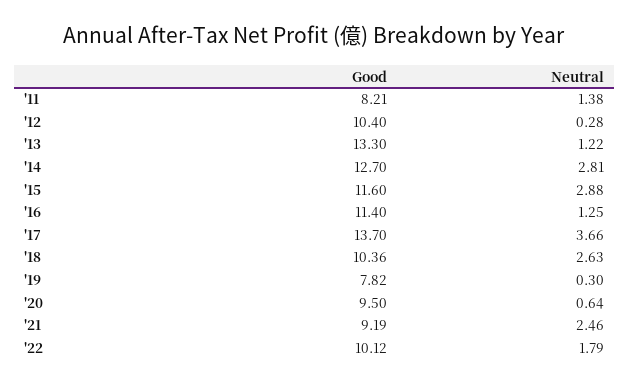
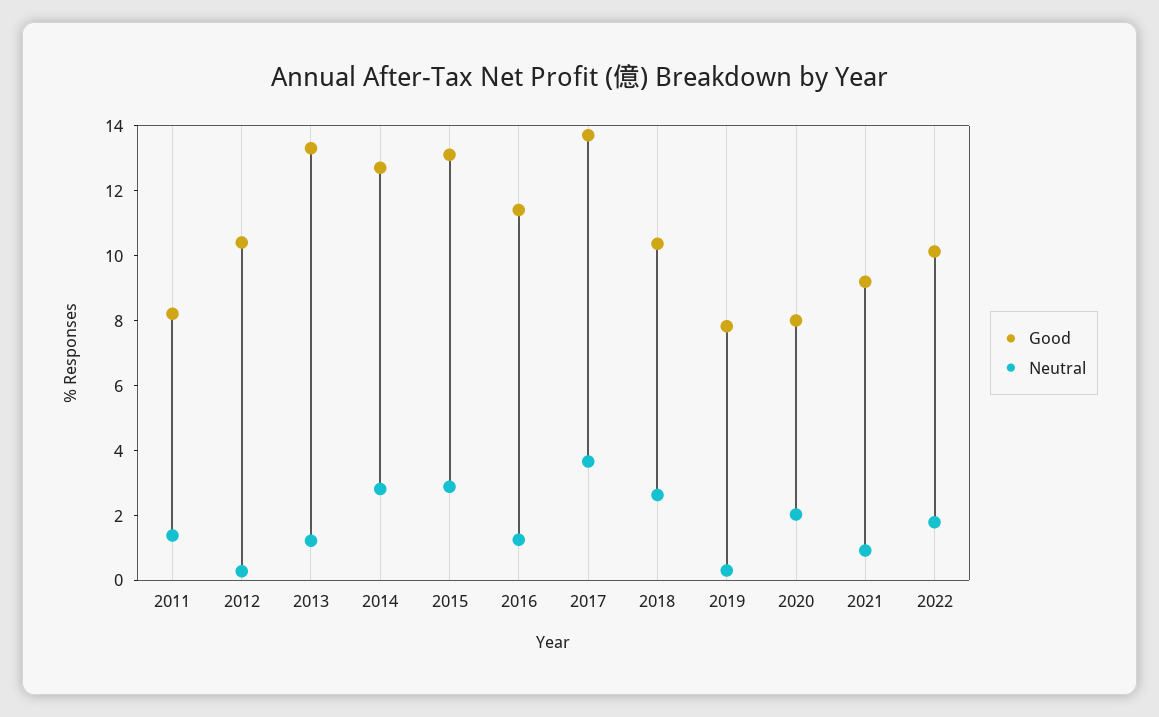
Good, '15: 11.6 -> 13
Good, '20: 9.5 -> 8
Neutral, '20: 0.64 -> 2
Neutral, '21: 2.46 -> 1

